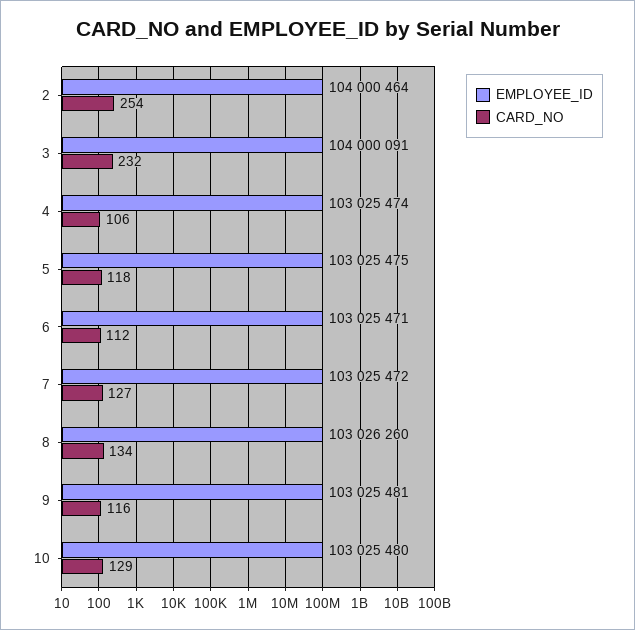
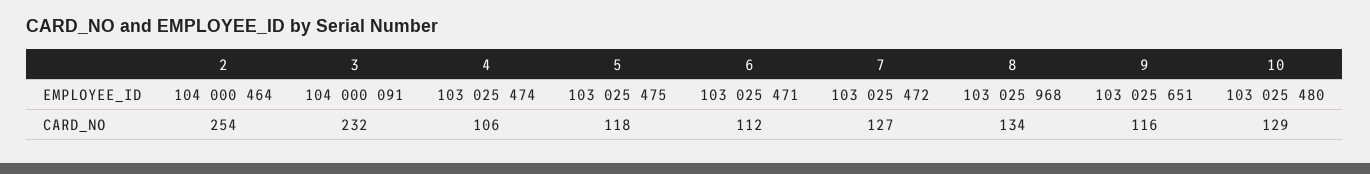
EMPLOYEE_ID, 8: 103026260 -> 103025968
EMPLOYEE_ID, 9: 103025481 -> 103025651

